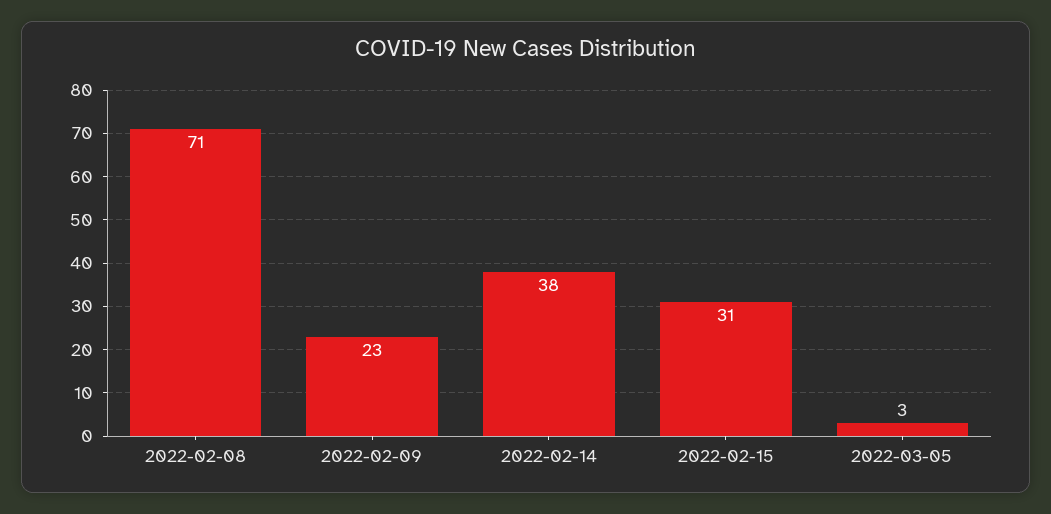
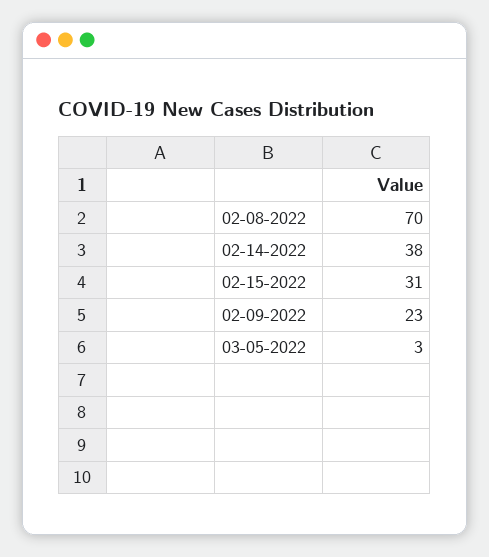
2022-02-08: 71 -> 70

